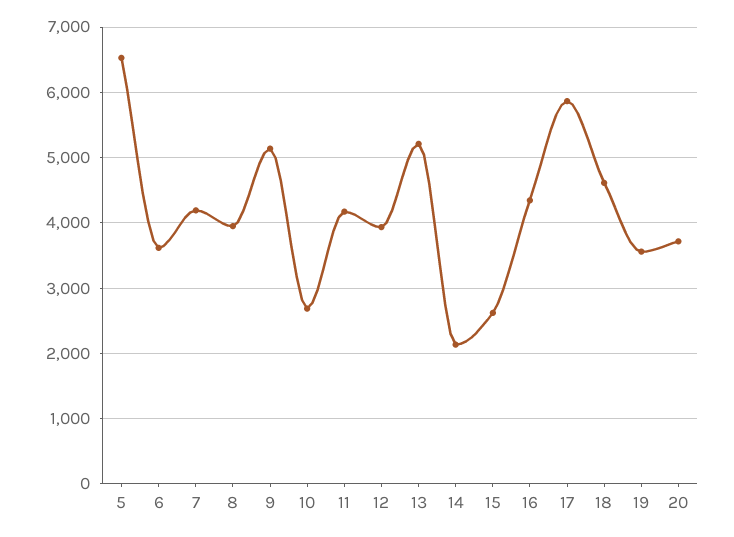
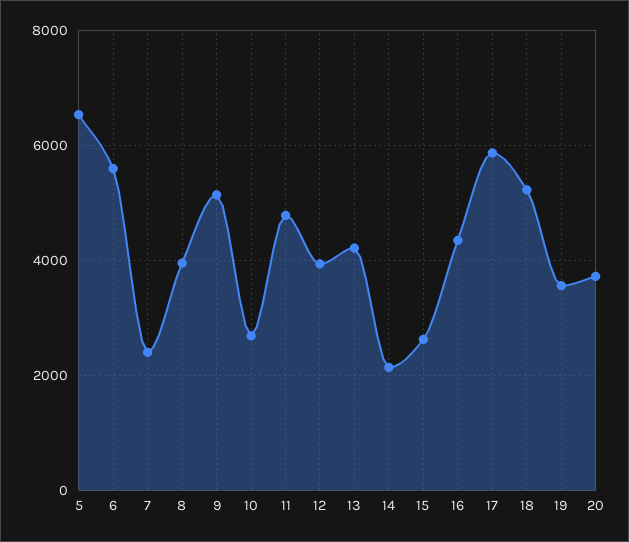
6: 3600 -> 5600
7: 4200 -> 2400
11: 4200 -> 4800
13: 5200 -> 4200
18: 4600 -> 5200

